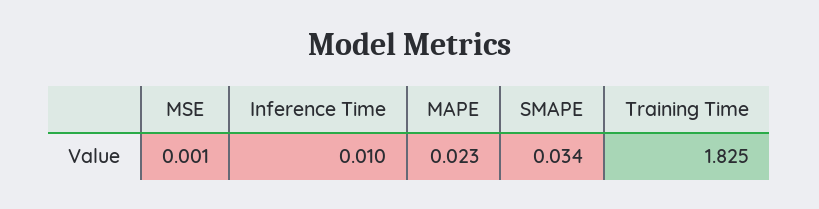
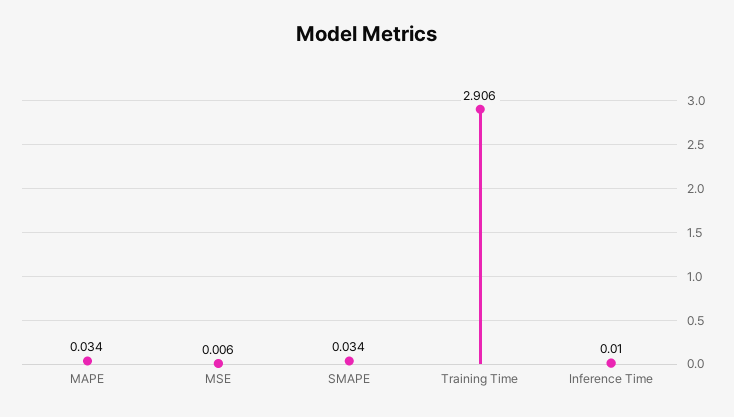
MSE: 0.001 -> 0.006
MAPE: 0.023 -> 0.034
Training Time: 1.825 -> 2.906

